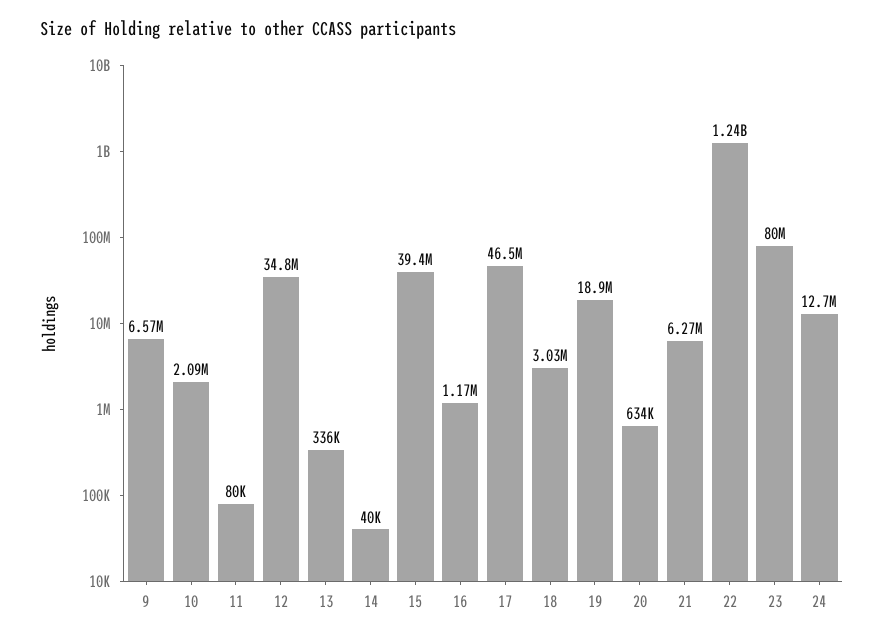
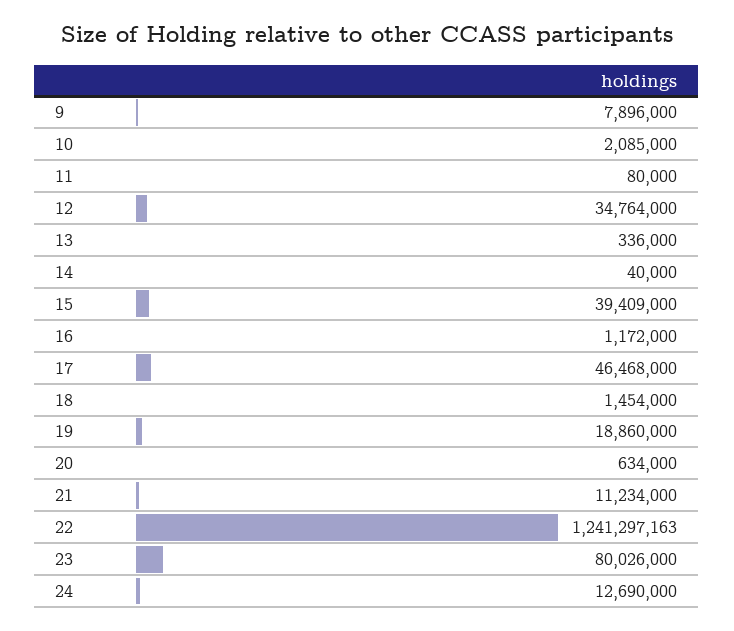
9: 6570000 -> 7896000
18: 3030000 -> 1454000
21: 6270000 -> 11234000

